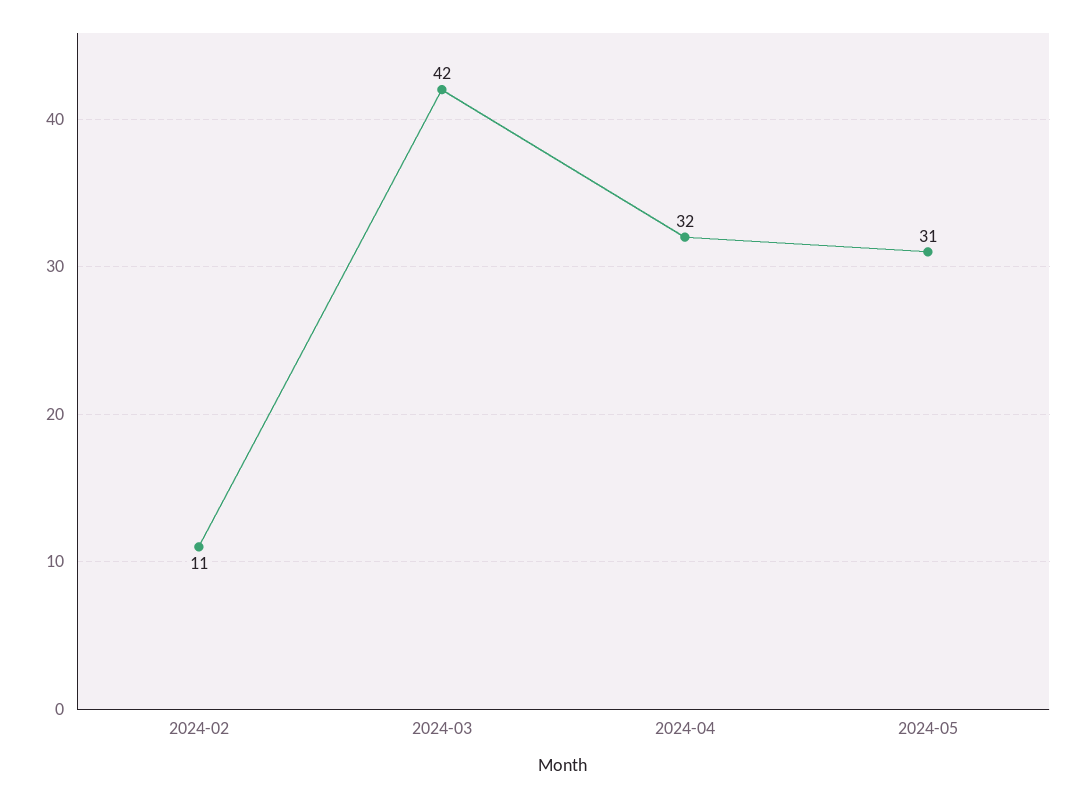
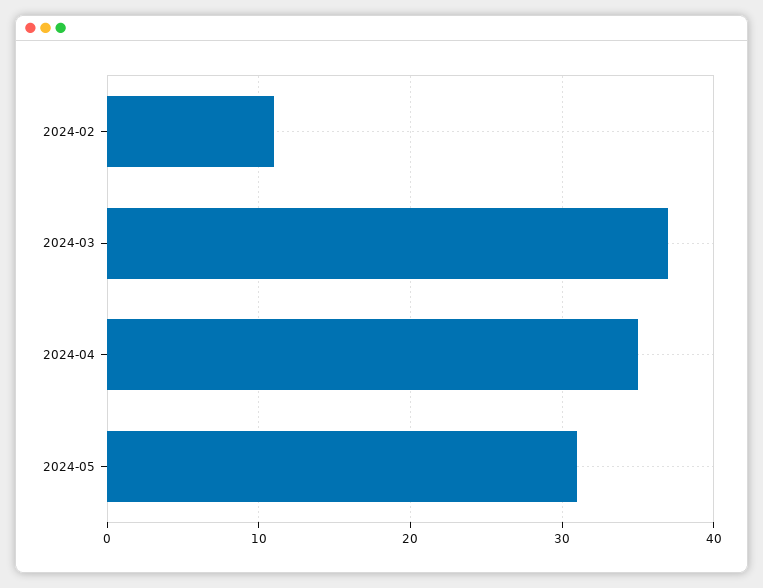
2024-03: 42 -> 37
2024-04: 32 -> 35

